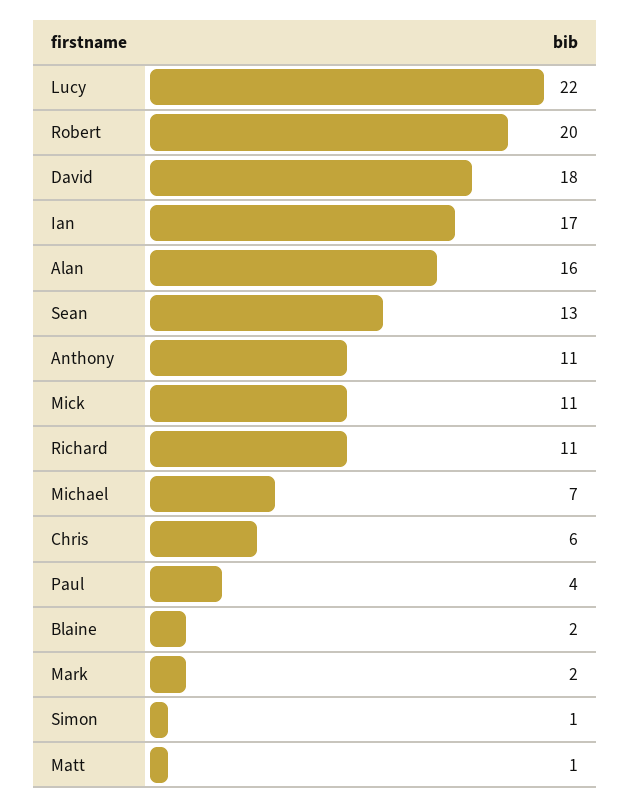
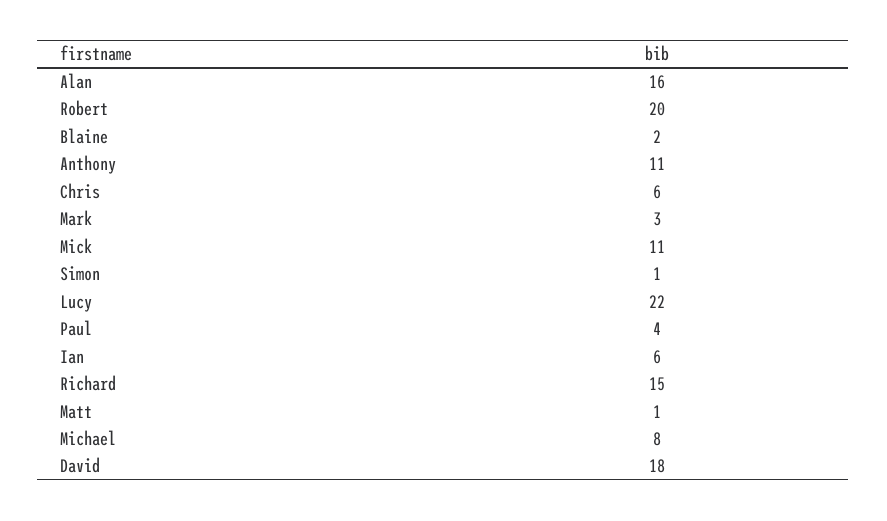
Ian: 17 -> 6
Sean: 13 -> none
Richard: 11 -> 15
Michael: 7 -> 8
Mark: 2 -> 3

